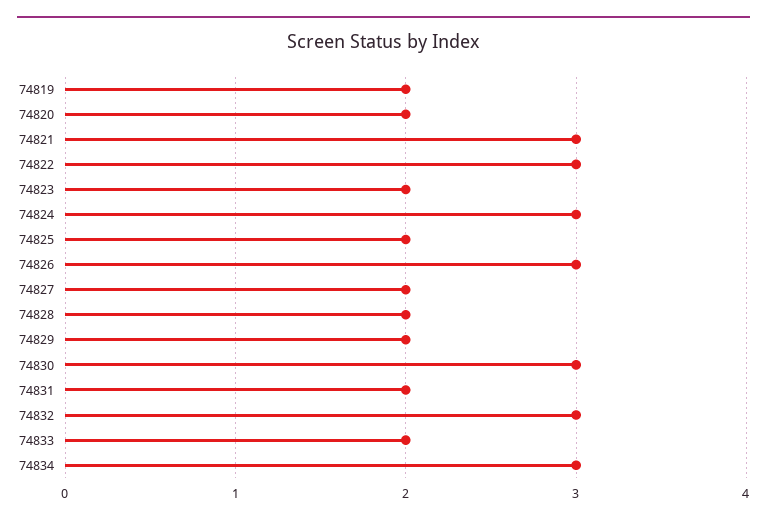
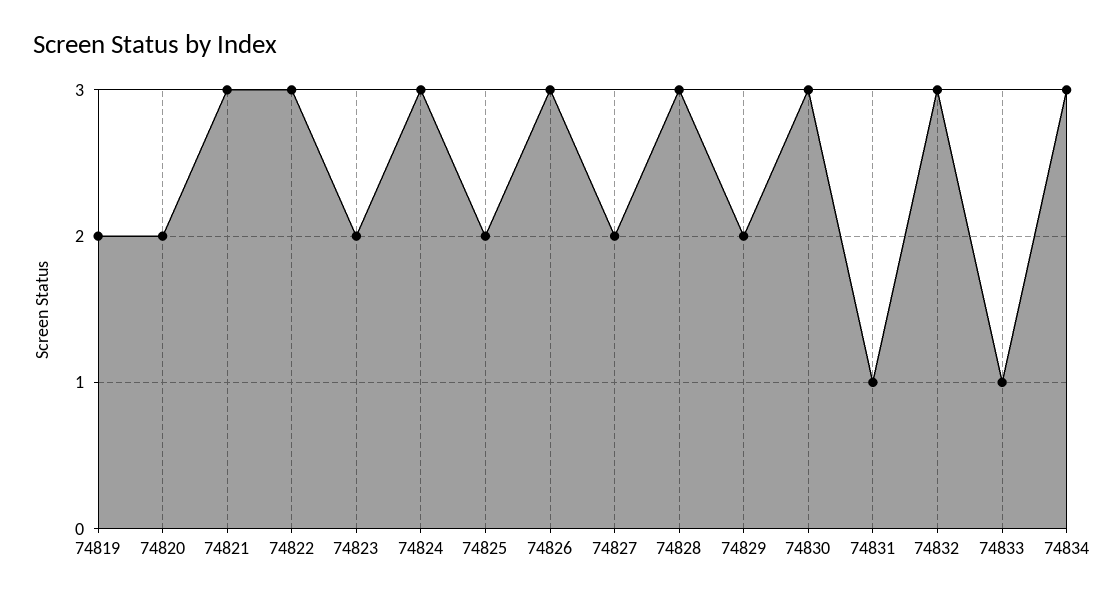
74828: 2 -> 3
74831: 2 -> 1
74833: 2 -> 1

